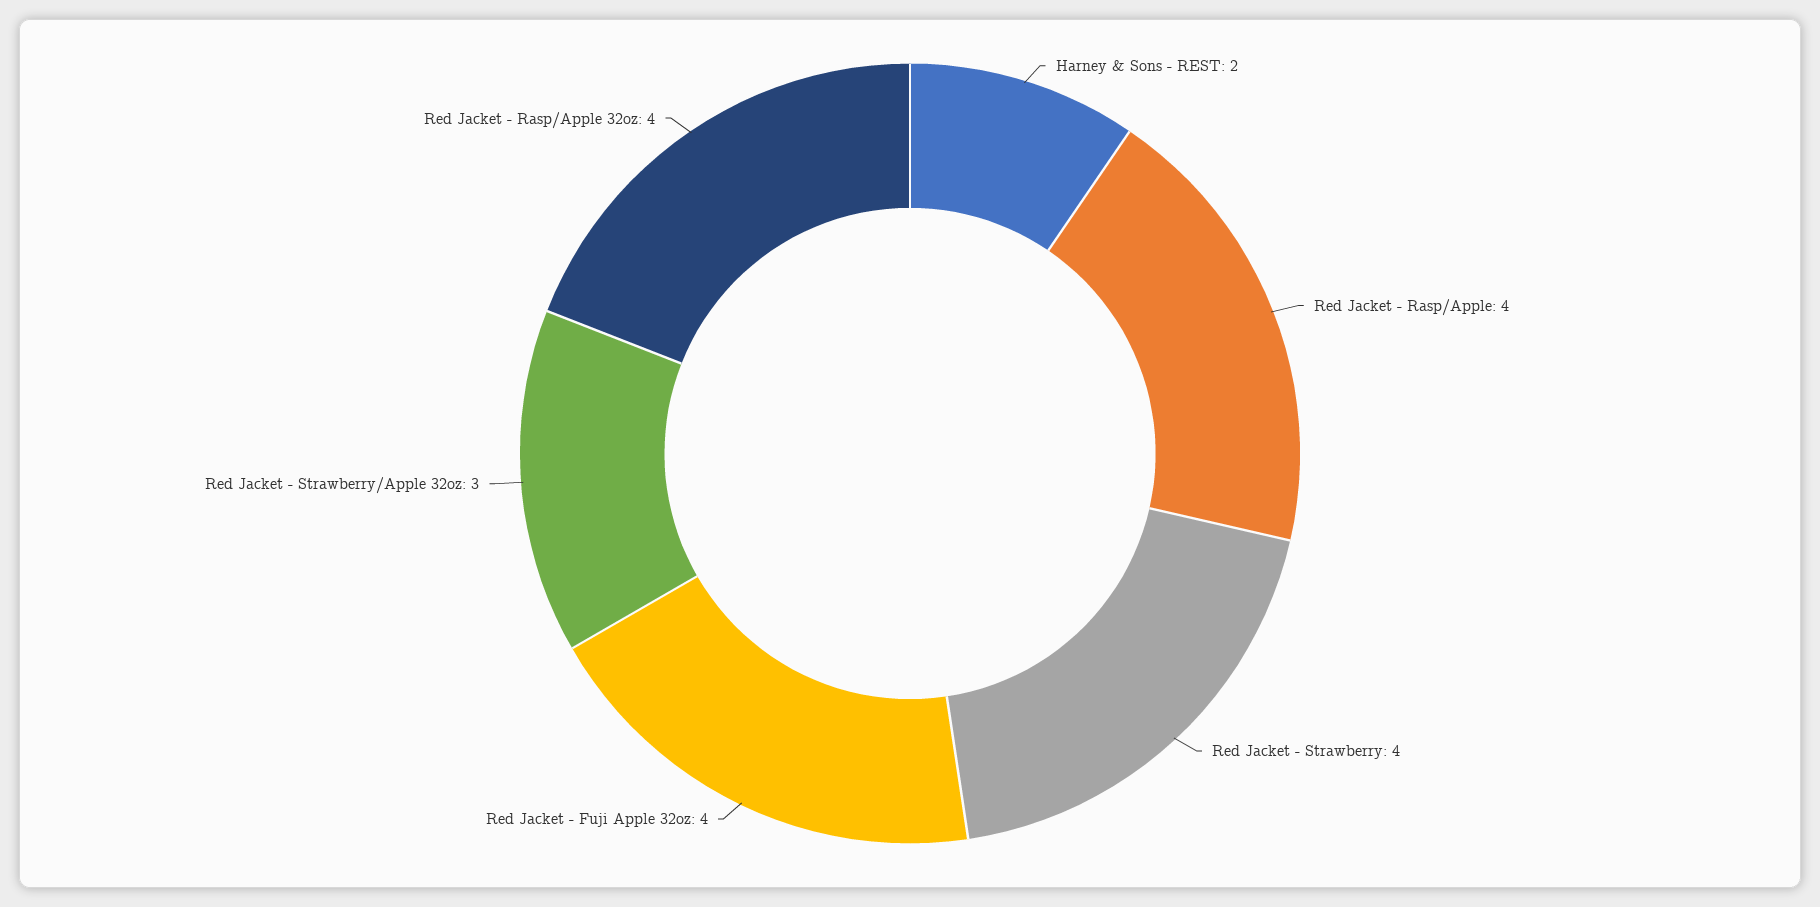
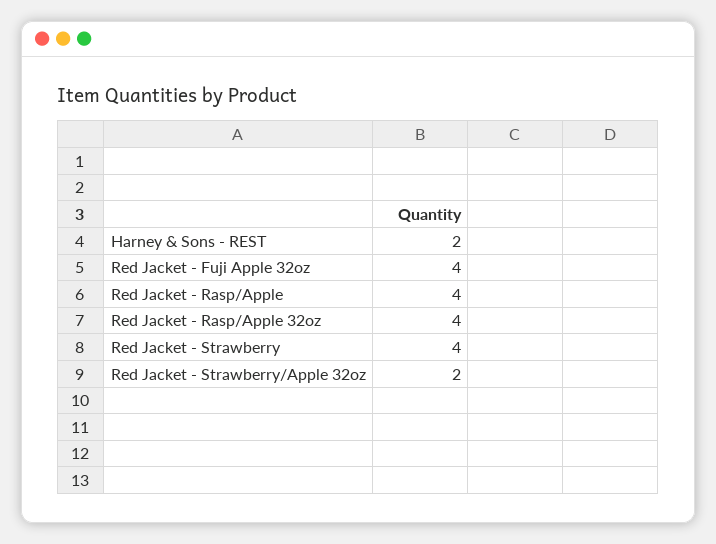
Red Jacket - Strawberry/Apple 32oz: 3 -> 2

